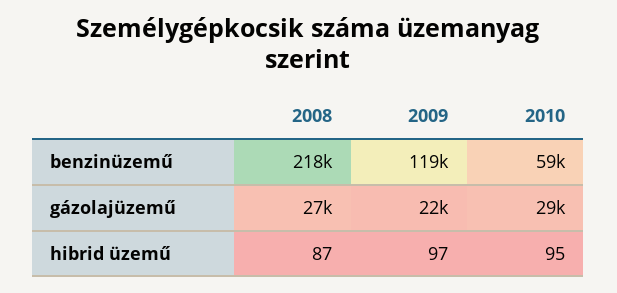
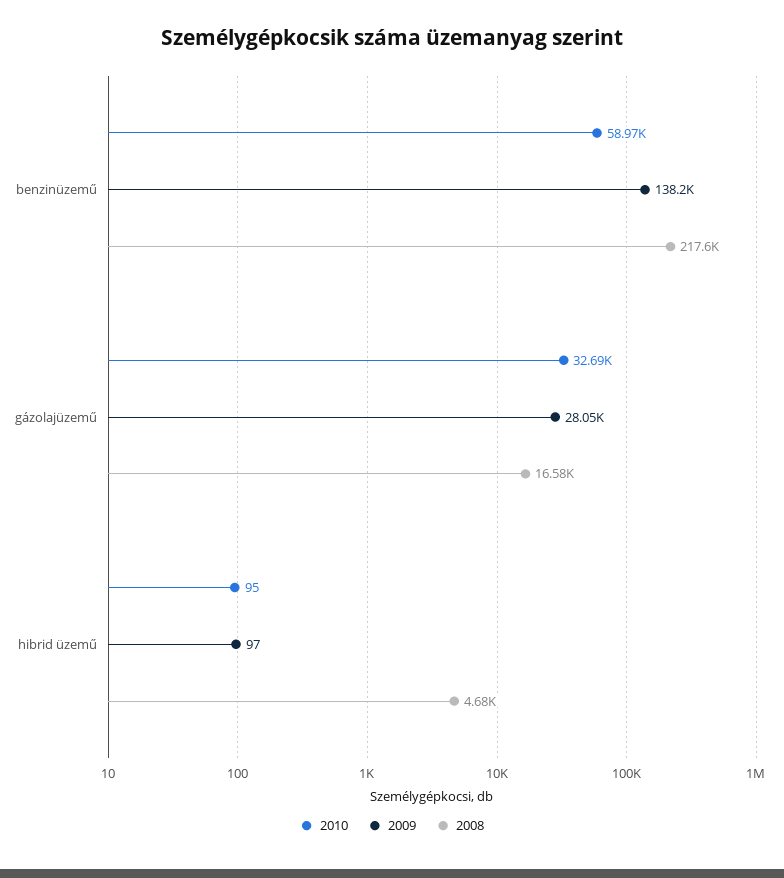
2009, benzinüzemű: 119000 -> 138200
2008, gázolajüzemű: 27000 -> 16580
2009, gázolajüzemű: 22000 -> 28050
2010, gázolajüzemű: 29000 -> 32690
2008, hibrid üzemű: 87 -> 4680

